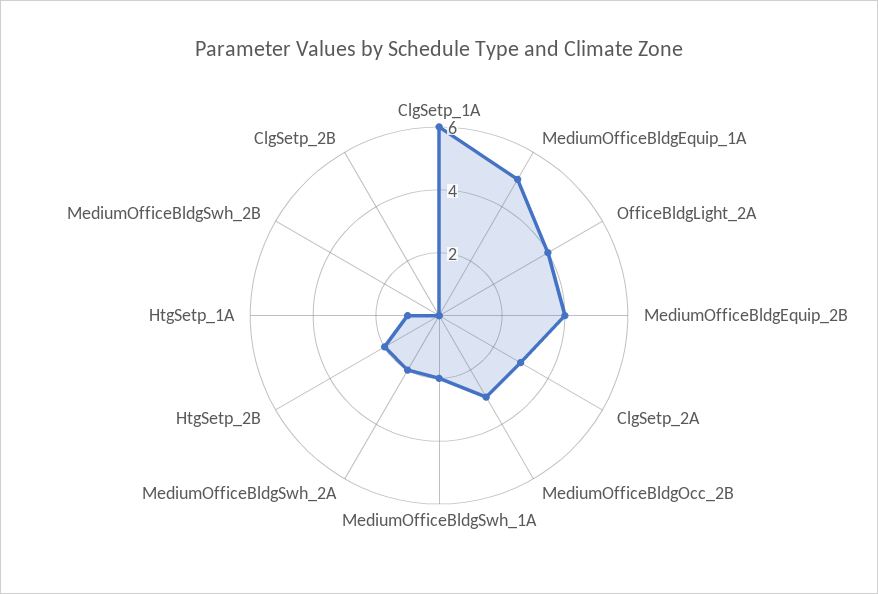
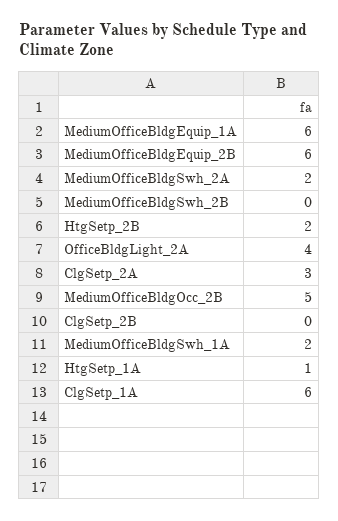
MediumOfficeBldgEquip_1A: 5 -> 6
MediumOfficeBldgEquip_2B: 4 -> 6
MediumOfficeBldgOcc_2B: 3 -> 5

